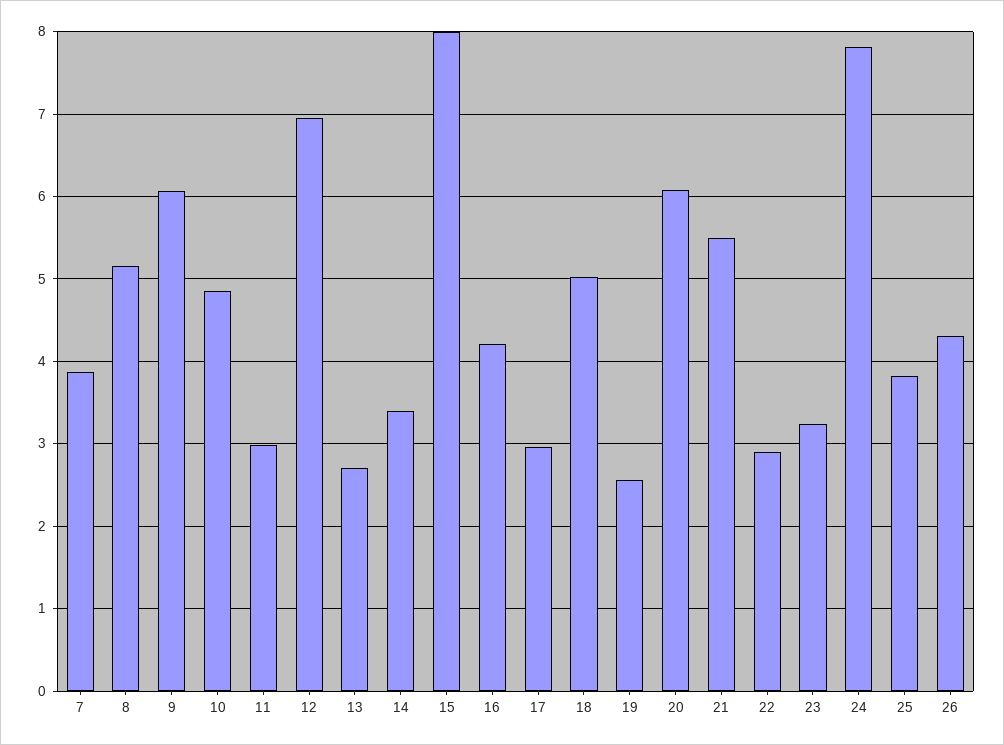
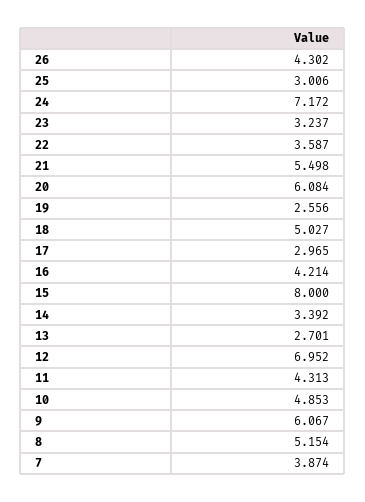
11: 3 -> 4.313
22: 2.9 -> 3.587
24: 7.8 -> 7.172
25: 3.8 -> 3.006

